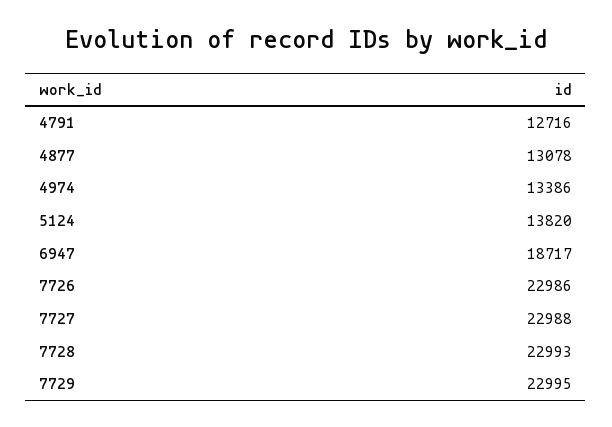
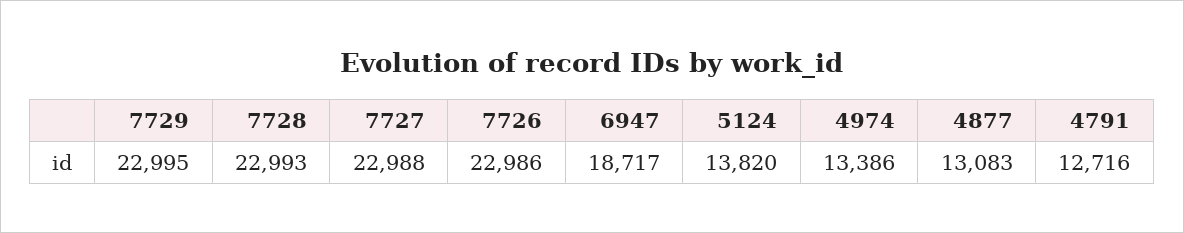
4877: 13078 -> 13083

